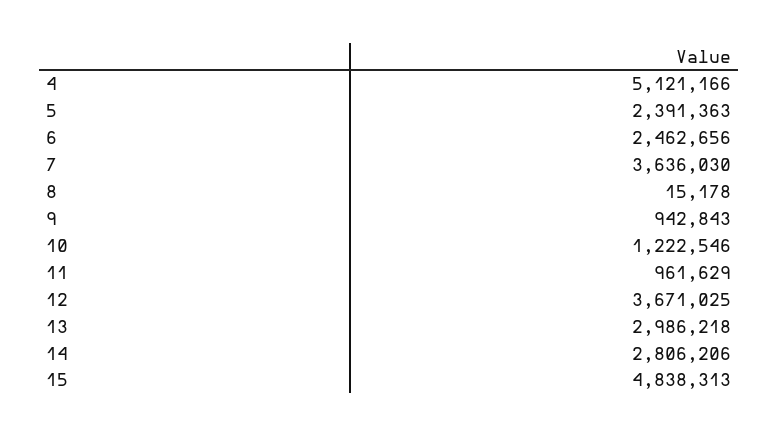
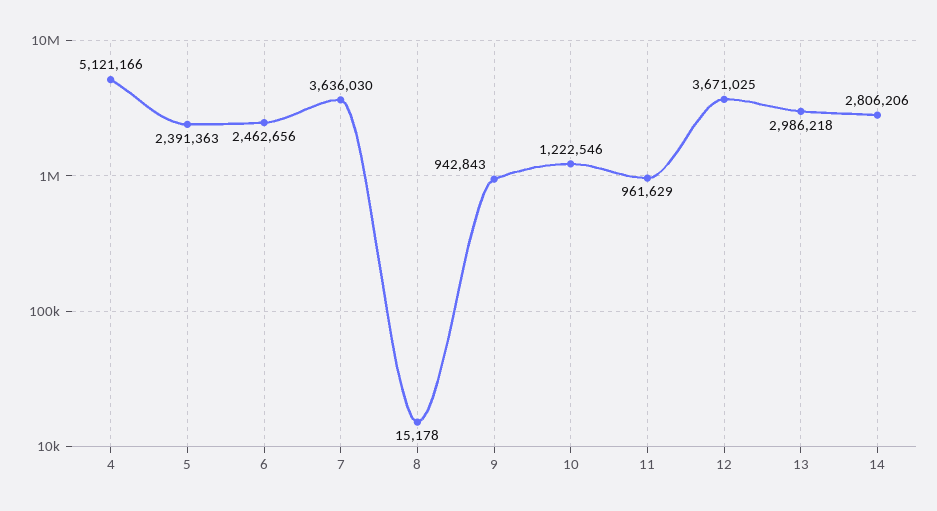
15: 4838313 -> none

